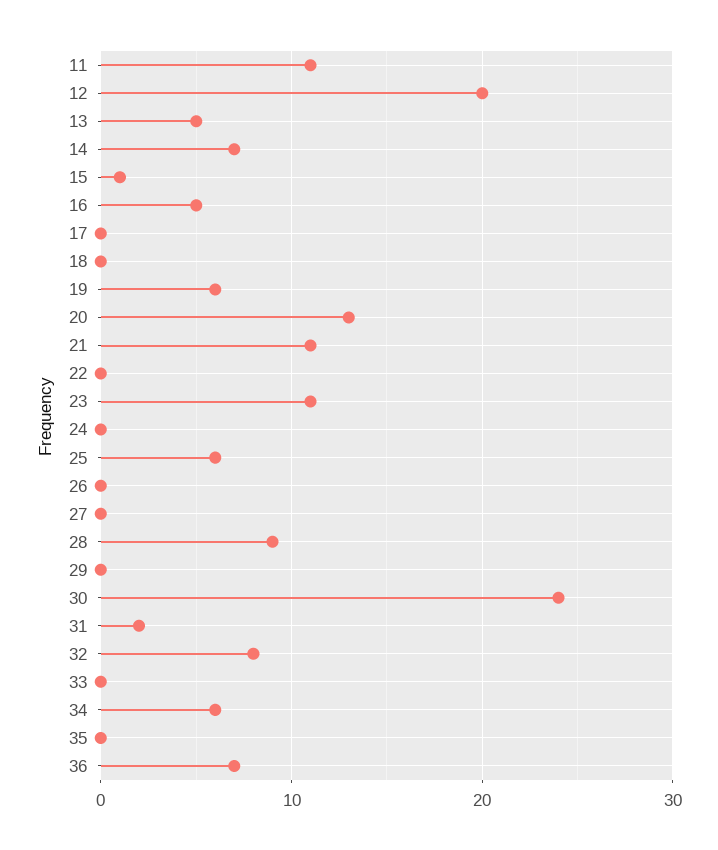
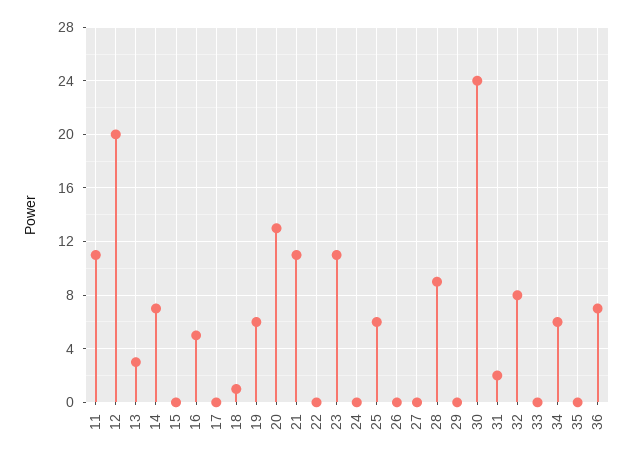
13: 5 -> 3
15: 1 -> 0
18: 0 -> 1

